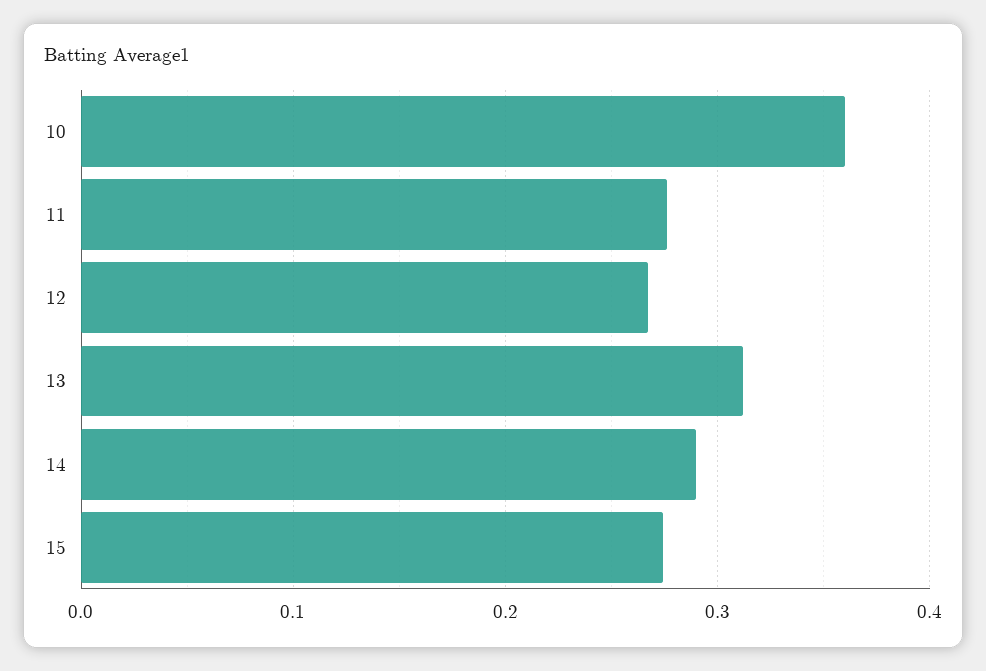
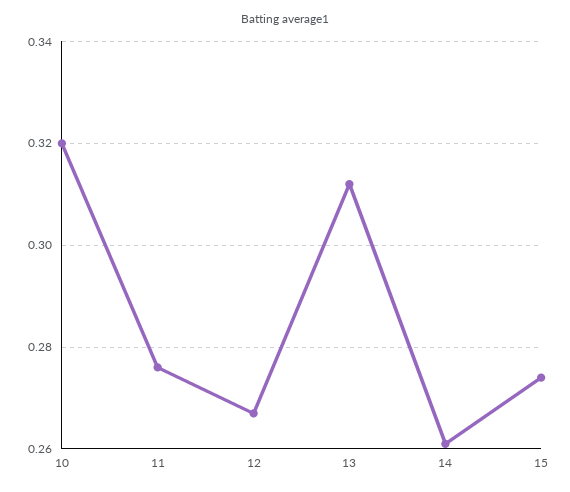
10: 0.36 -> 0.32
14: 0.29 -> 0.26

